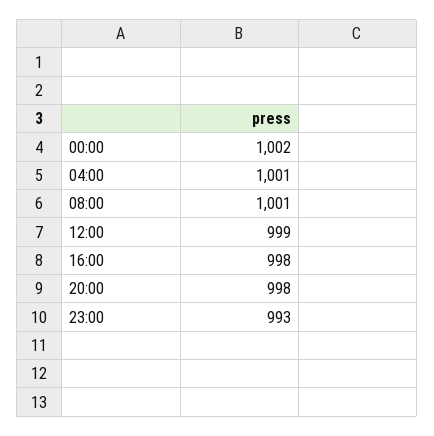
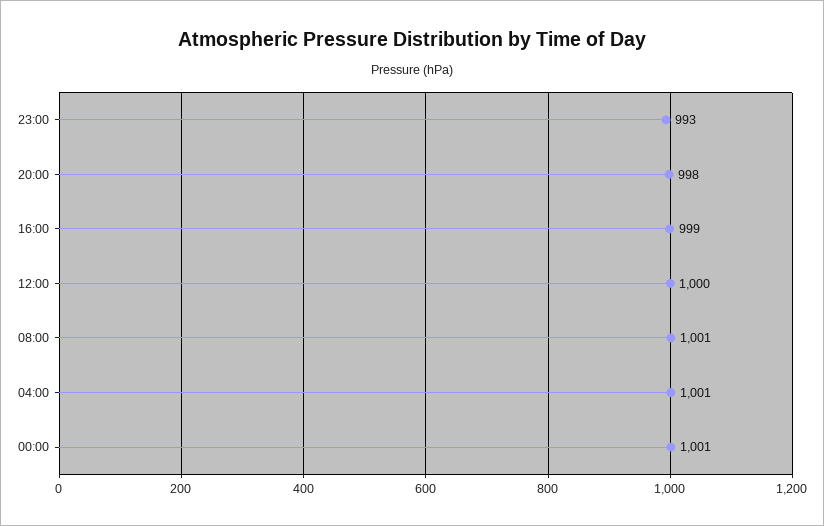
00:00: 1002 -> 1001
12:00: 999 -> 1000
16:00: 998 -> 999

